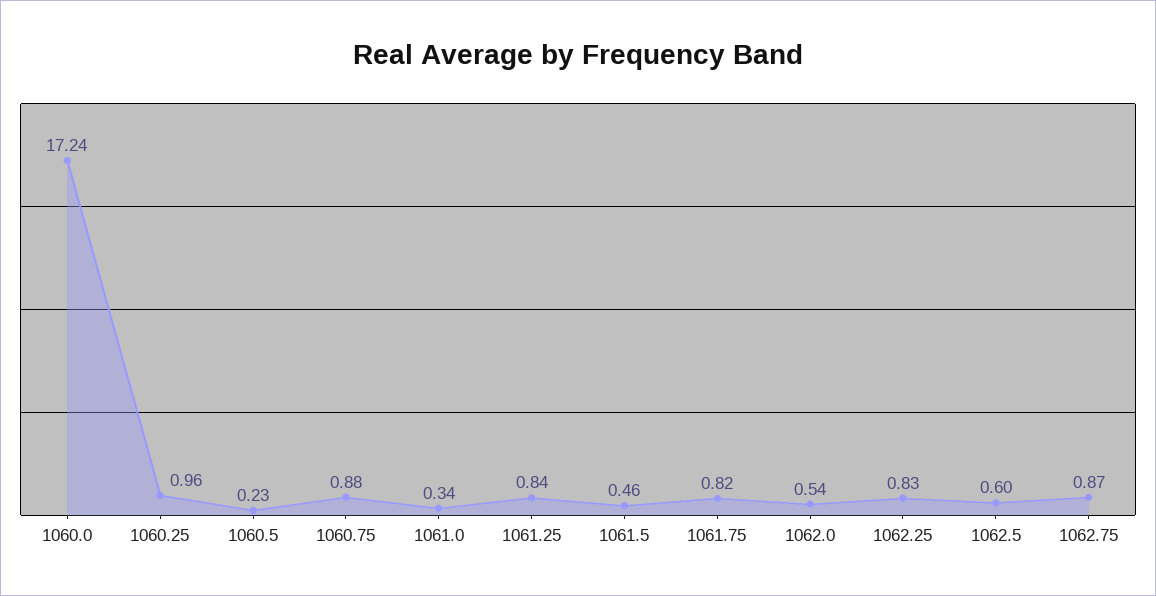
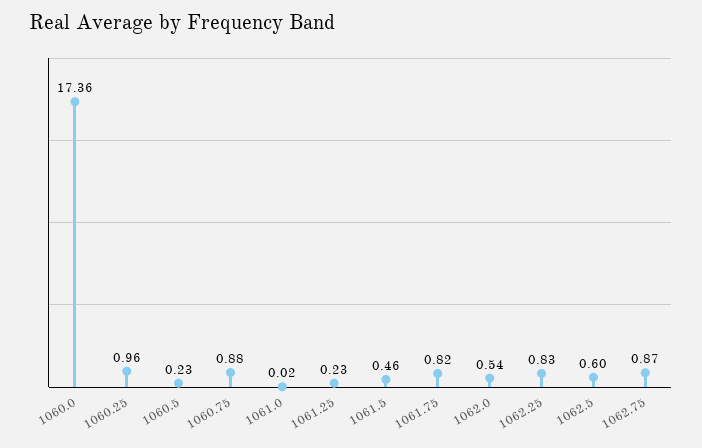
1060.0: 17.24 -> 17.36
1061.0: 0.34 -> 0.02
1061.25: 0.84 -> 0.23

